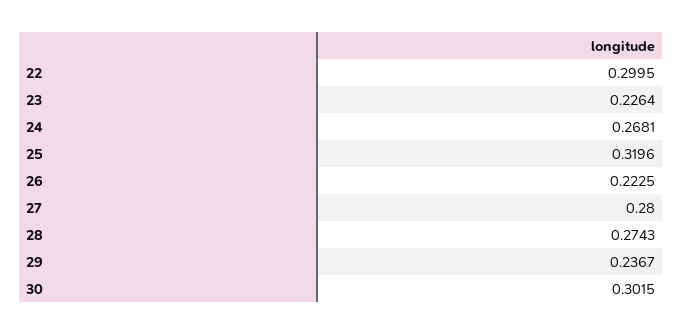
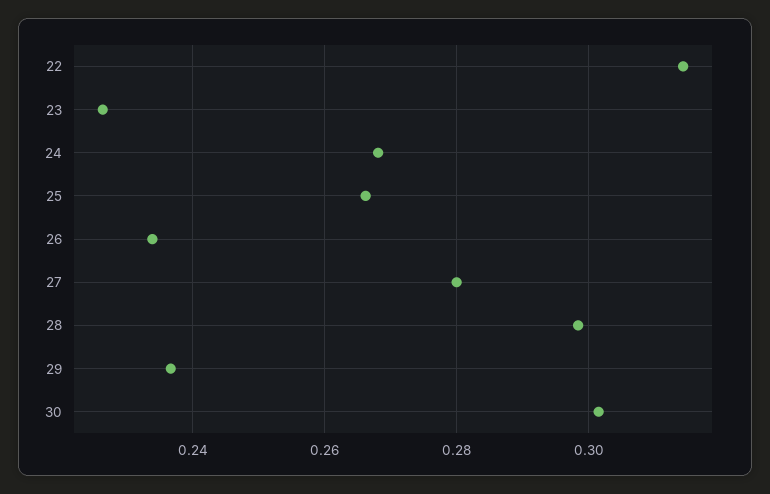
22: 0.2995 -> 0.314
25: 0.3196 -> 0.266
26: 0.2225 -> 0.234
28: 0.2743 -> 0.298

